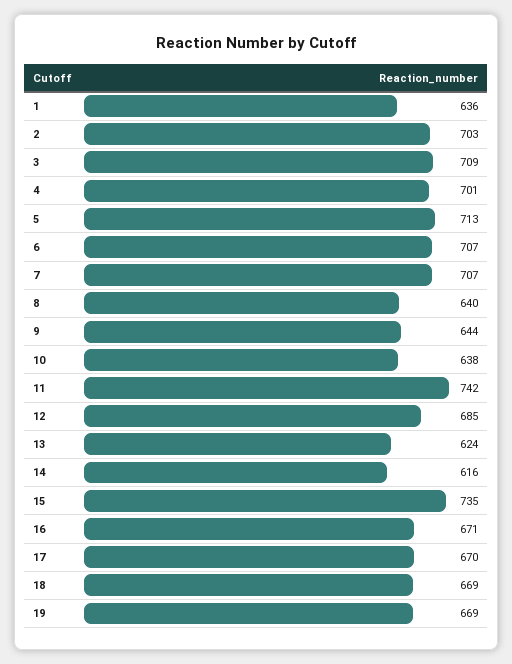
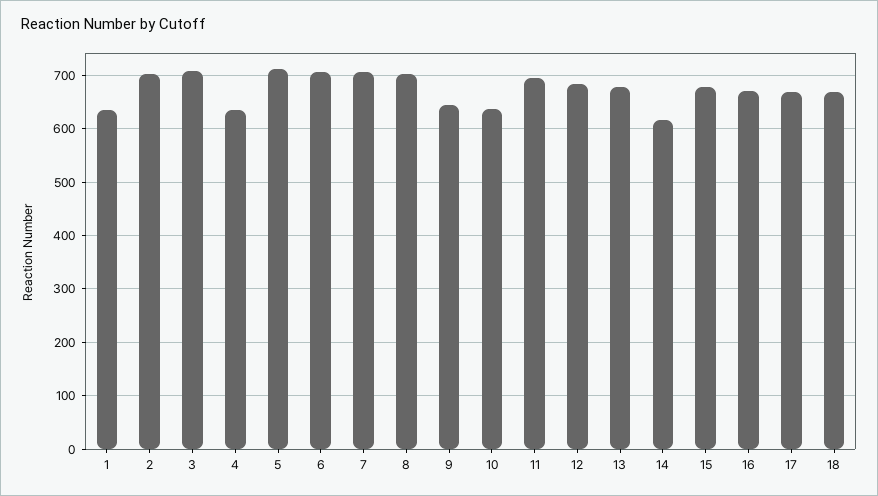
4: 701 -> 640
8: 640 -> 700
11: 742 -> 700
13: 624 -> 680
15: 735 -> 680
19: 669 -> none

